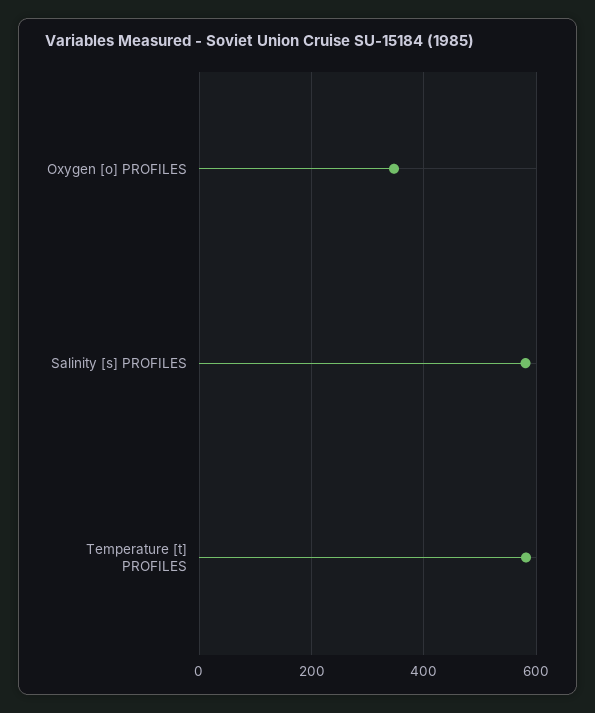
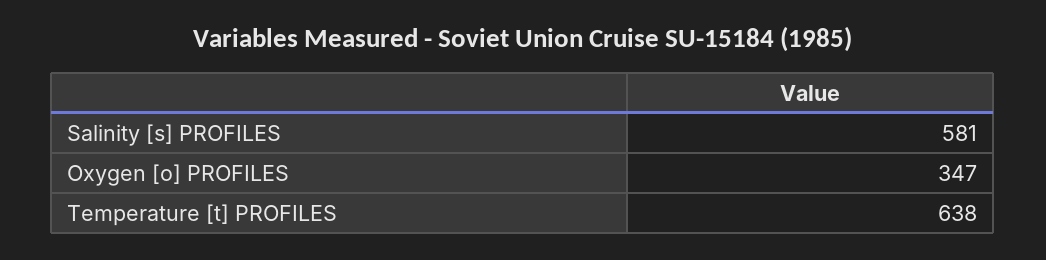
Temperature [t] PROFILES: 580 -> 638

